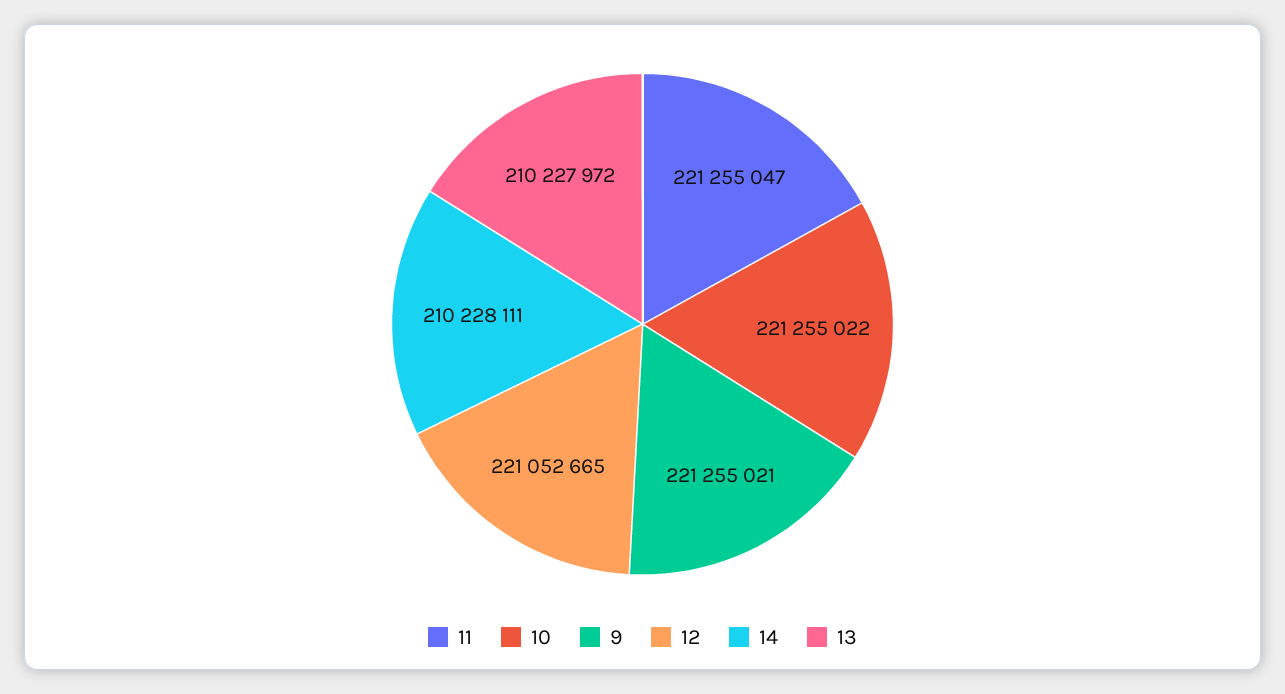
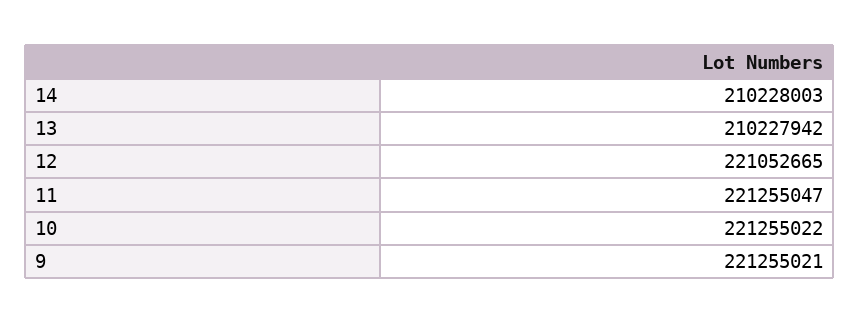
14: 210228111 -> 210228003
13: 210227972 -> 210227942

